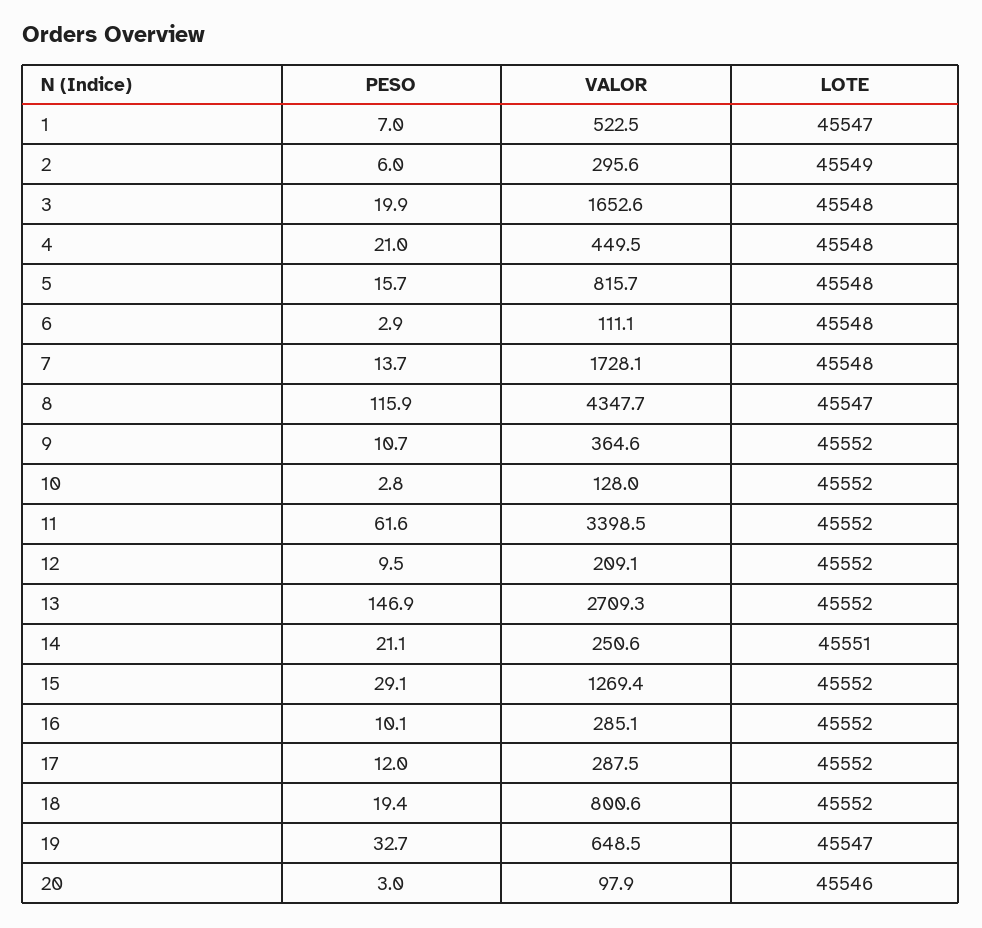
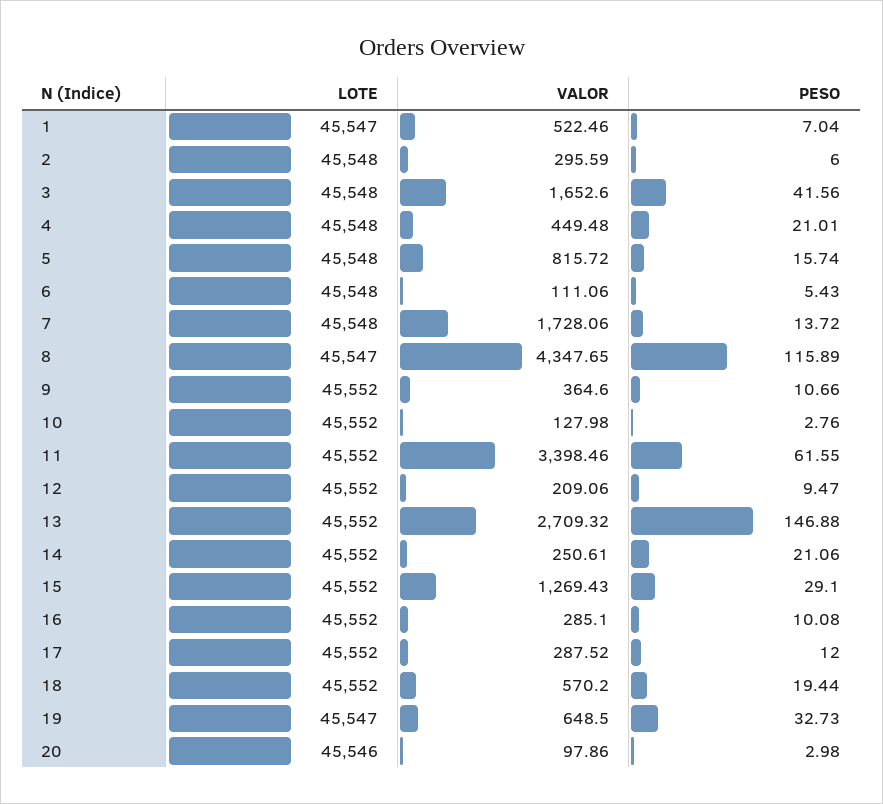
LOTE, 2: 45549 -> 45548
PESO, 3: 19.9 -> 41.56
PESO, 6: 2.9 -> 5.43
LOTE, 14: 45551 -> 45552
VALOR, 18: 800.6 -> 570.2

